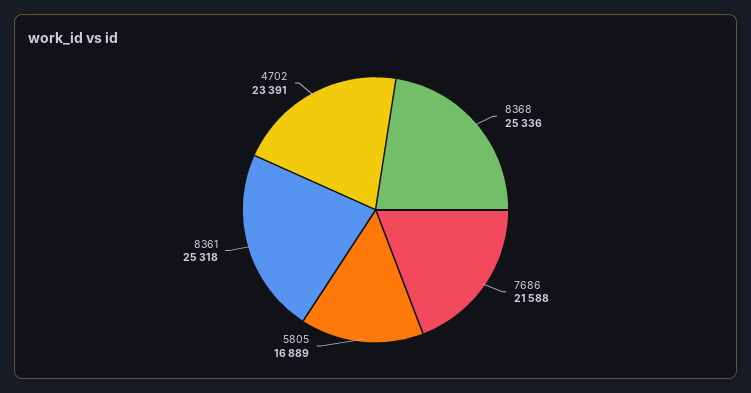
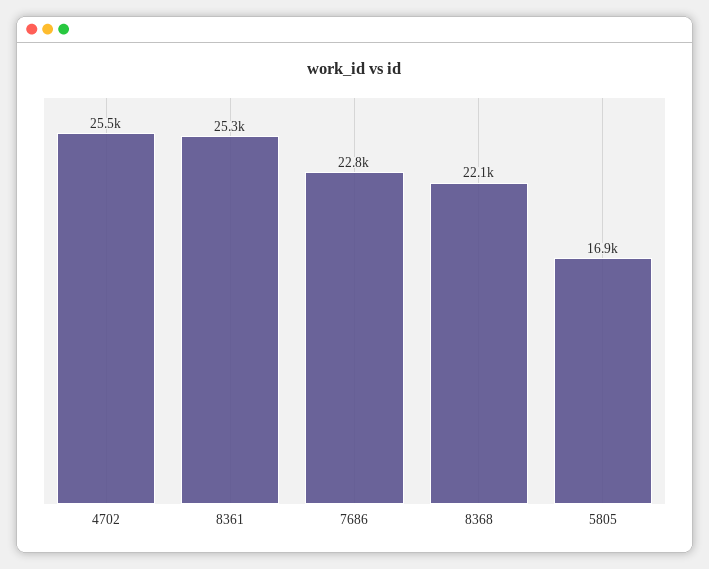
8368: 25336 -> 22100
7686: 21588 -> 22800
4702: 23391 -> 25500

